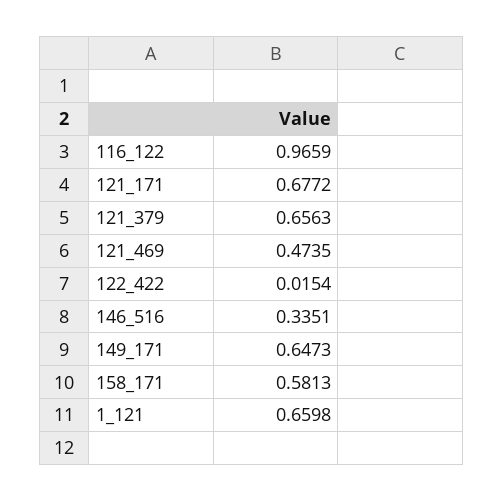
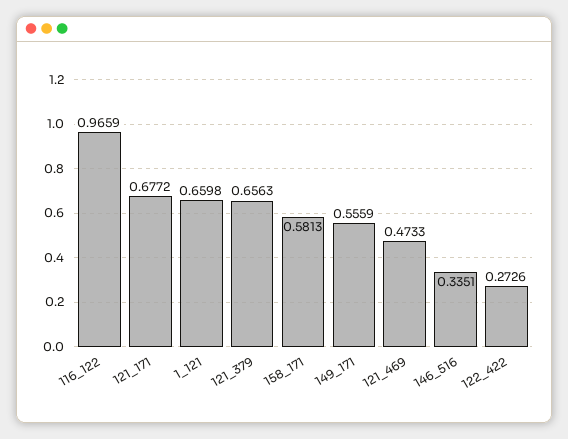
121_469: 0.4735 -> 0.4733
122_422: 0.0154 -> 0.2726
149_171: 0.6473 -> 0.5559

